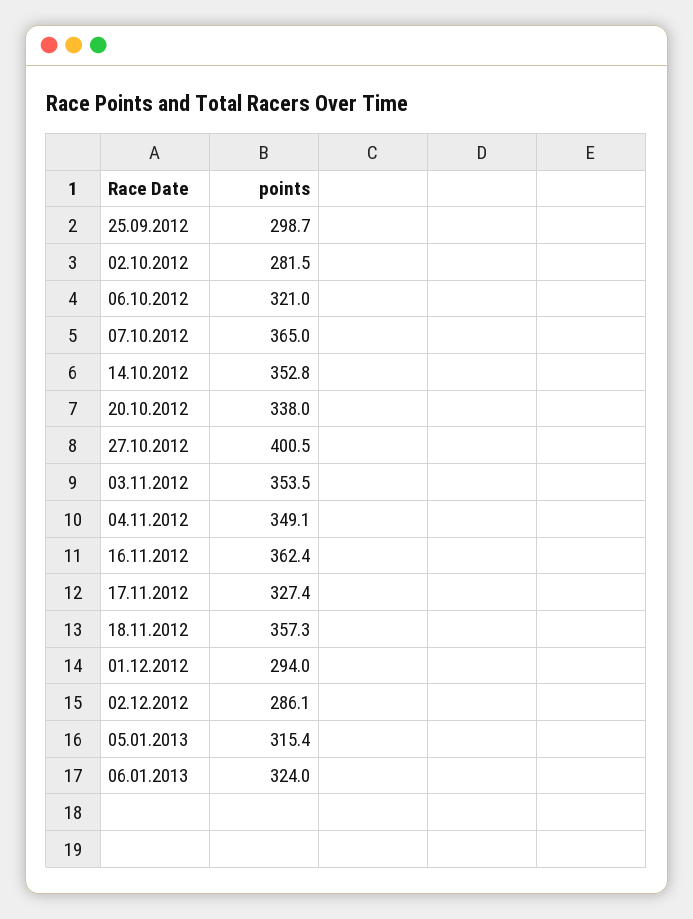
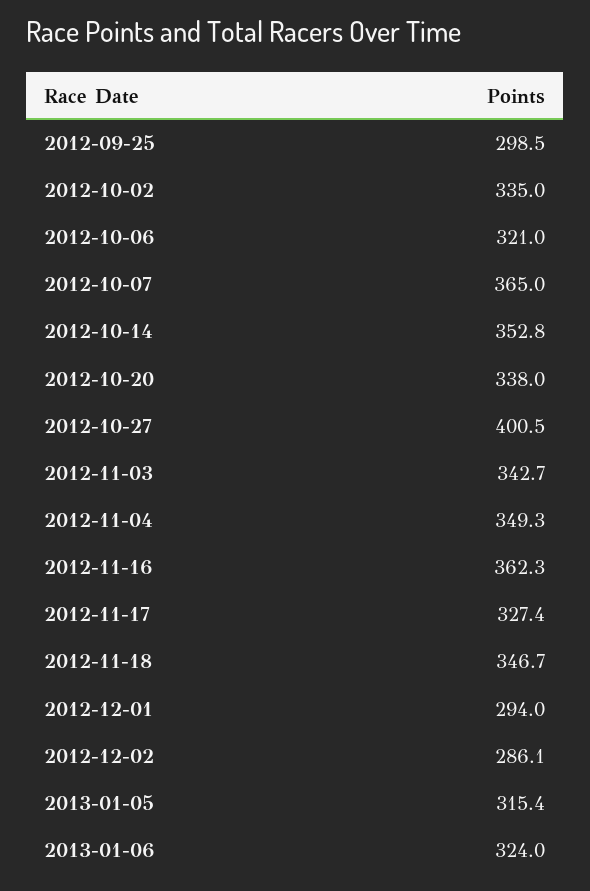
25.09.2012: 298.7 -> 298.5
02.10.2012: 281.5 -> 335
03.11.2012: 353.5 -> 342.7
04.11.2012: 349.1 -> 349.3
16.11.2012: 362.4 -> 362.3
18.11.2012: 357.3 -> 346.7

